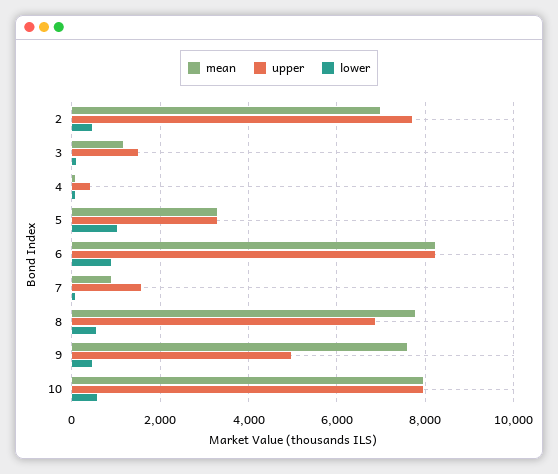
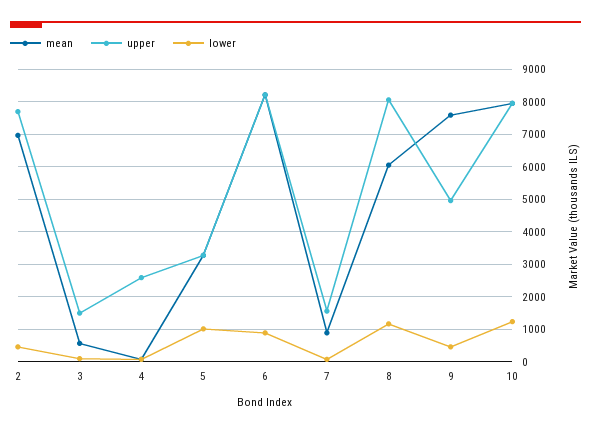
mean, 3: 1200 -> 600
upper, 4: 400 -> 2600
mean, 8: 7800 -> 6000
upper, 8: 6800 -> 8000
lower, 8: 600 -> 1200
lower, 10: 600 -> 1200

